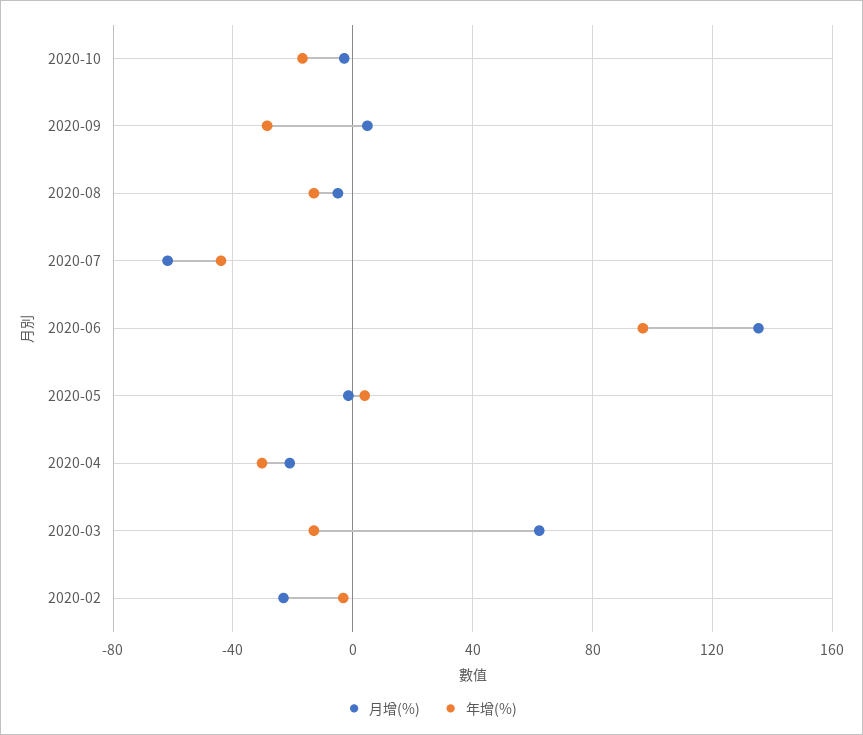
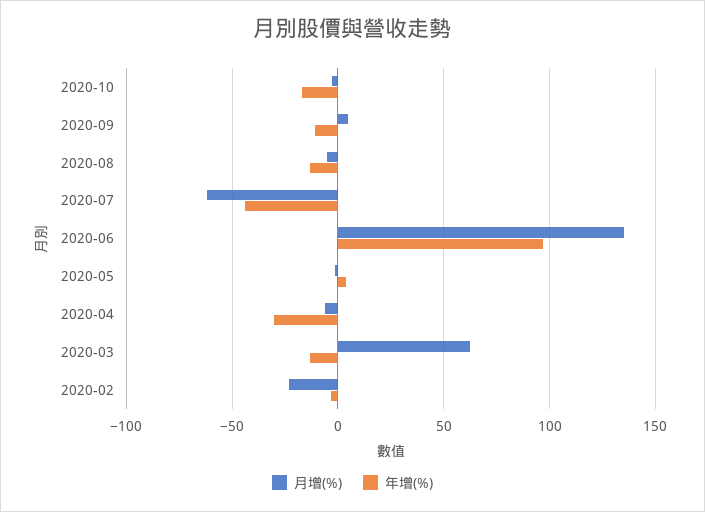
年增(%), 2020-09: -30 -> -10
月增(%), 2020-04: -20 -> -5

